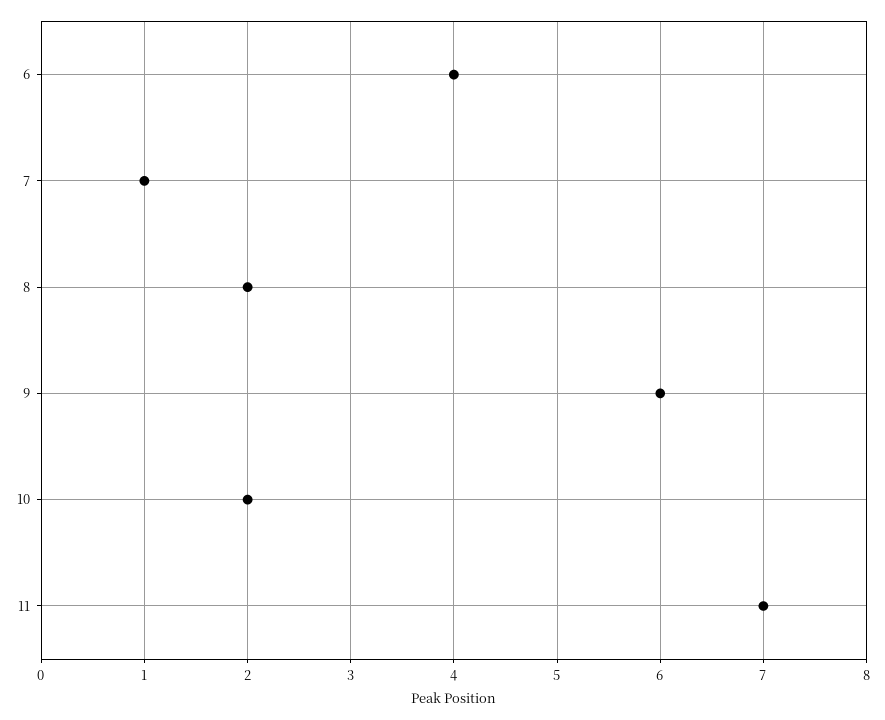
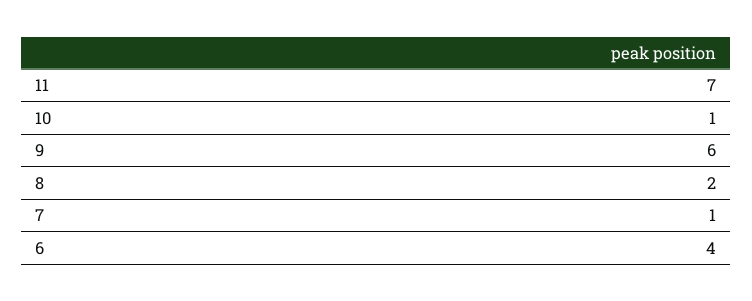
10: 2 -> 1

